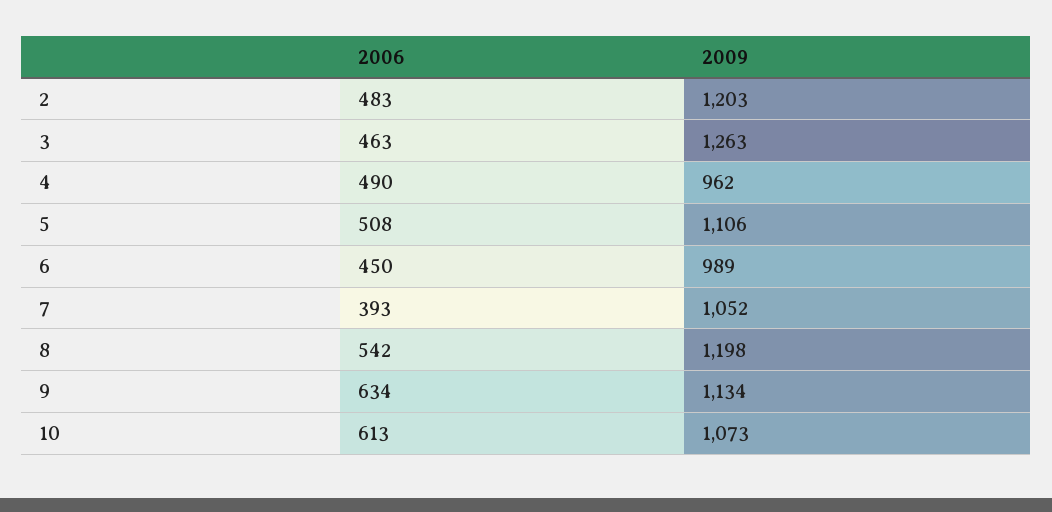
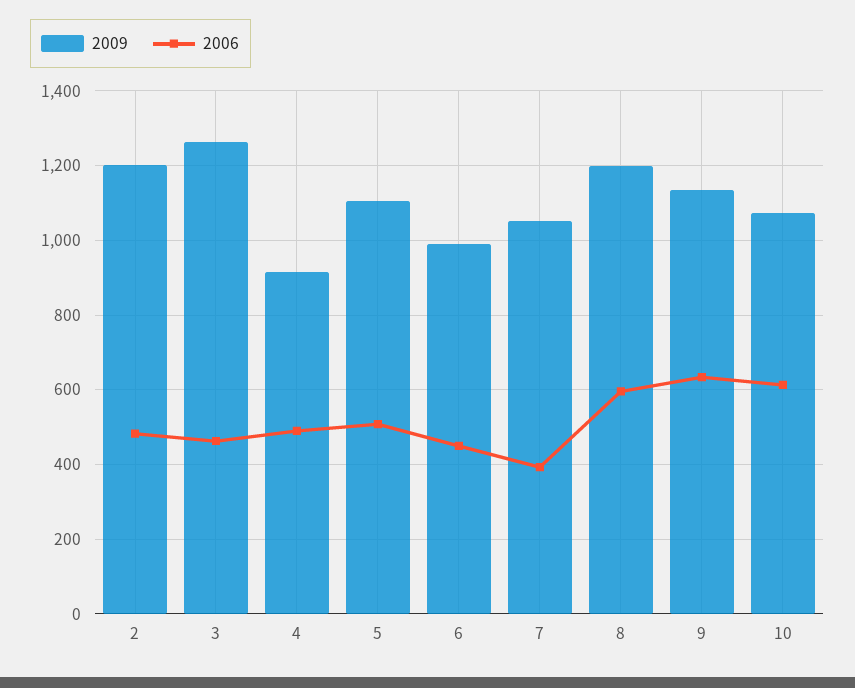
2009, 4: 962 -> 920
2006, 8: 542 -> 600

